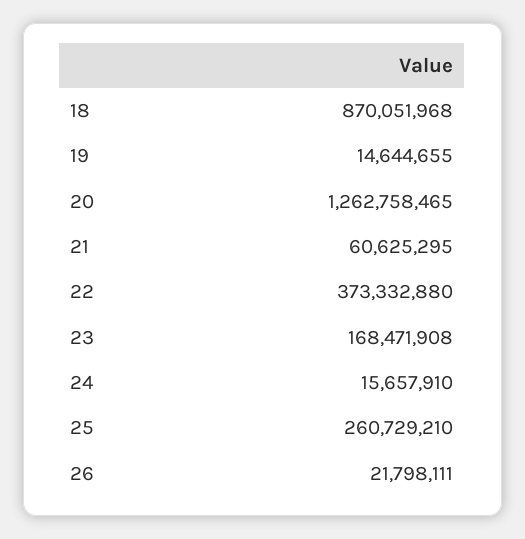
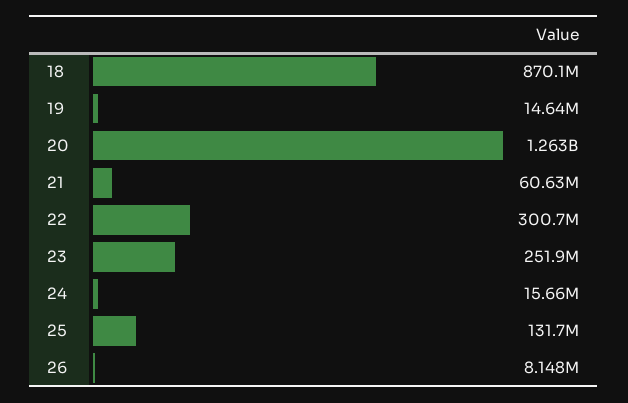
22: 373332880 -> 300700000
23: 168471908 -> 251900000
25: 260729210 -> 131700000
26: 21798111 -> 8148000

